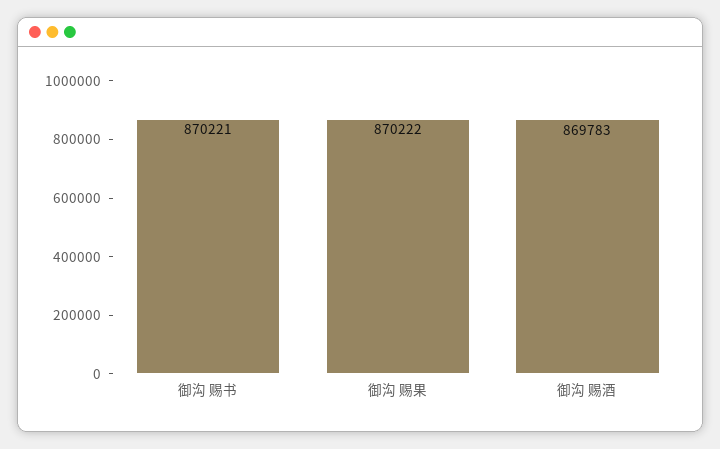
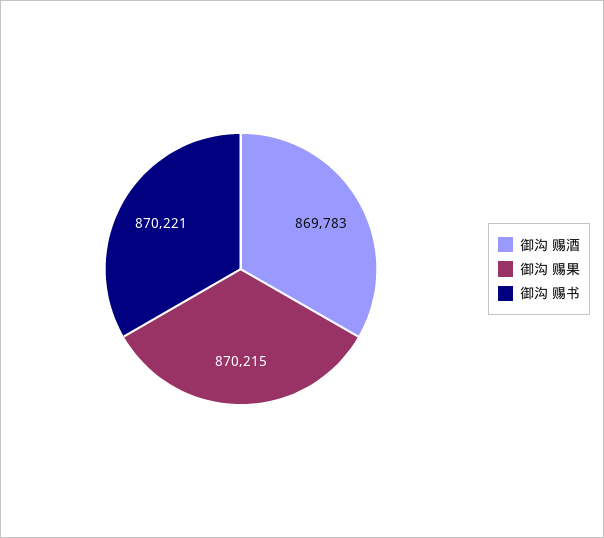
御沟 赐果: 870222 -> 870215

